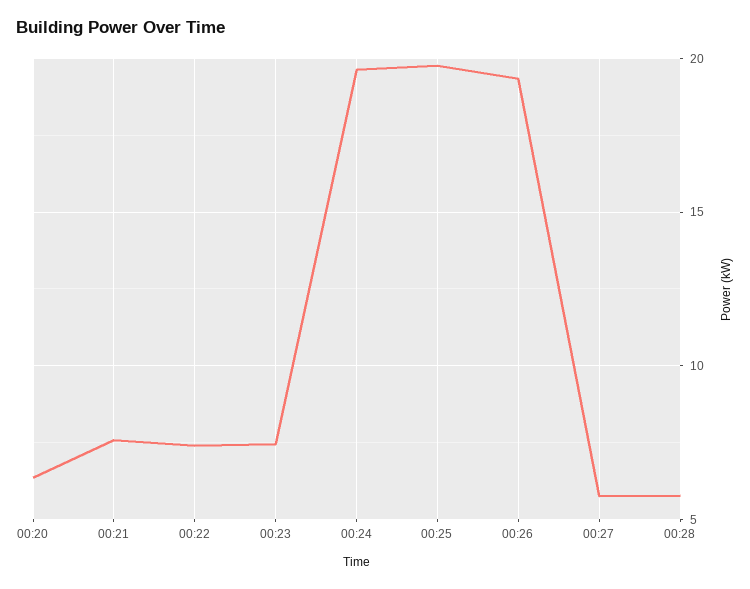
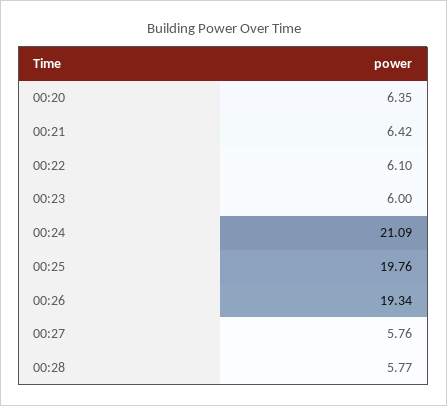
00:21: 7.5 -> 6.42
00:22: 7.5 -> 6.1
00:23: 7.5 -> 6
00:24: 19.5 -> 21.09

